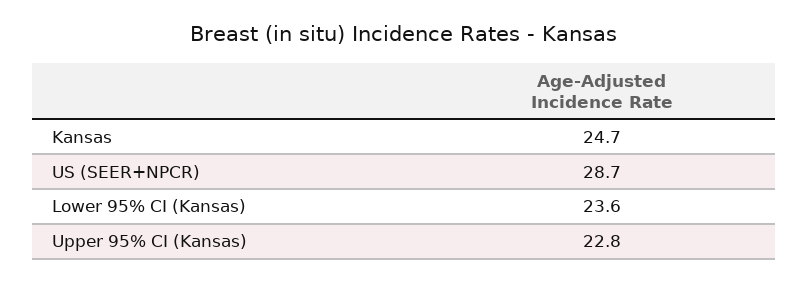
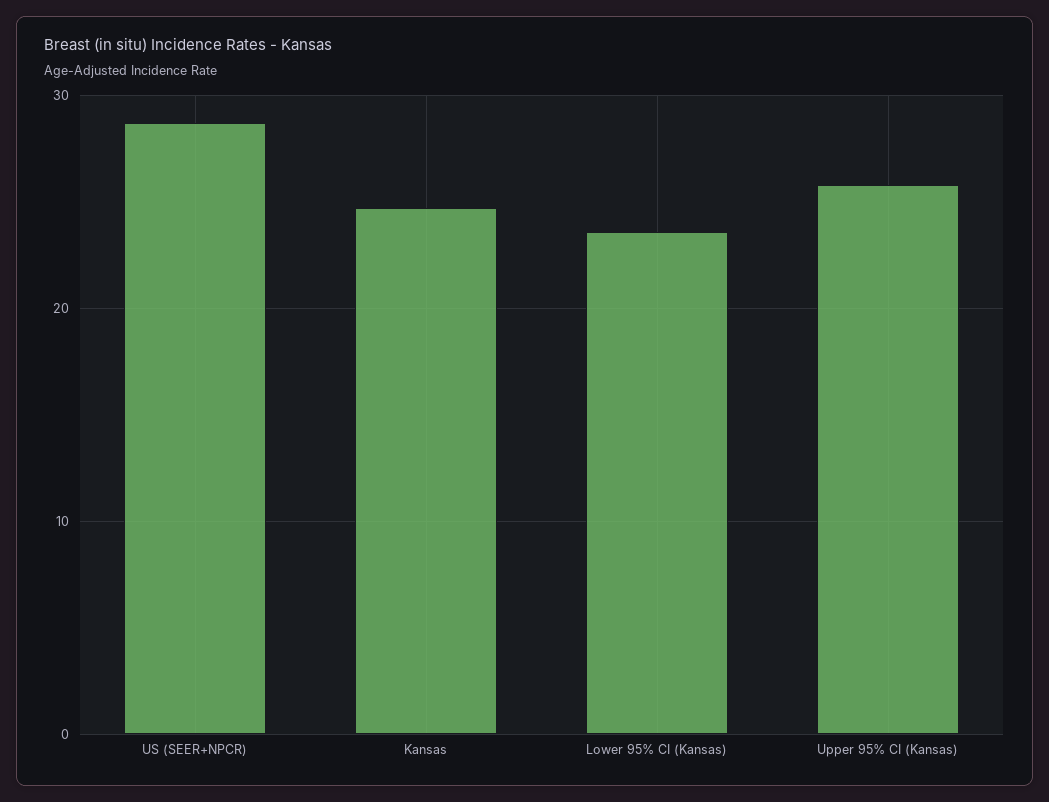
Upper 95% CI (Kansas): 22.8 -> 26

